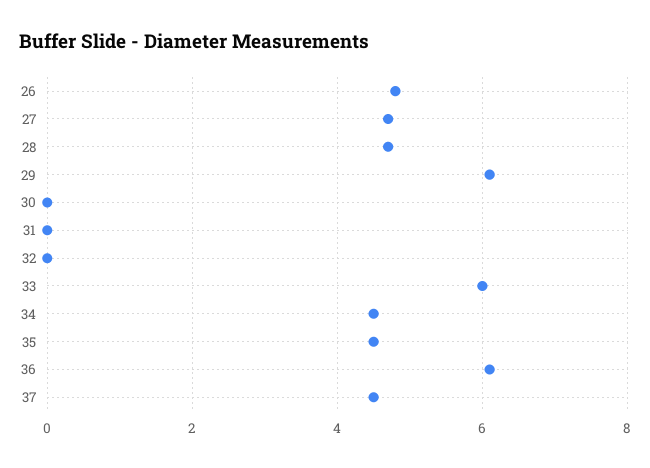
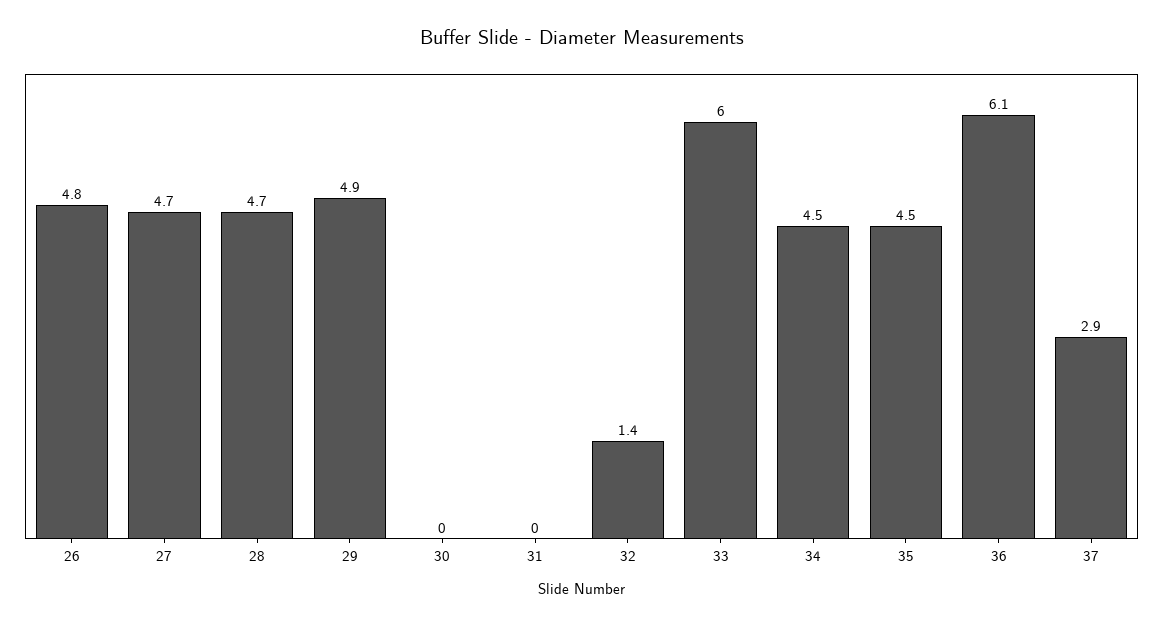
29: 6 -> 4.9
32: 0 -> 1.4
37: 4.5 -> 2.9

